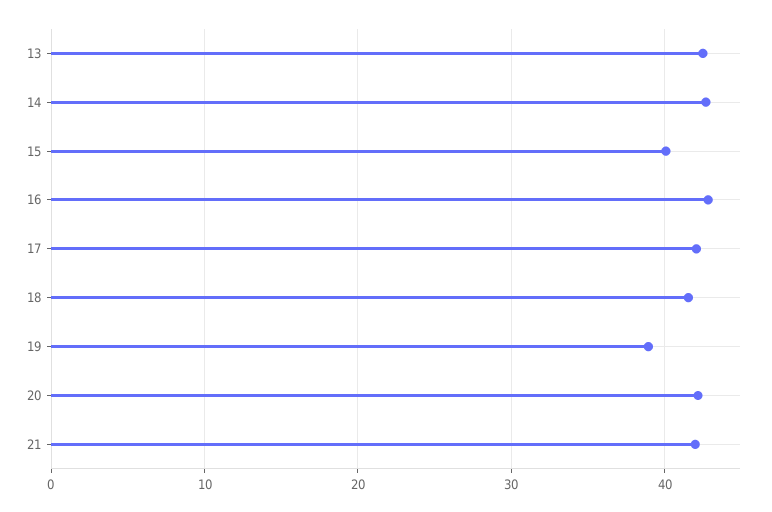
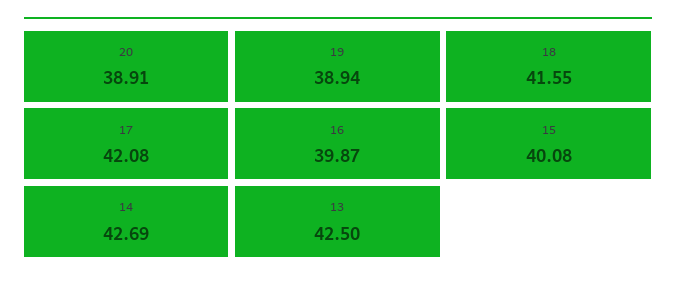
16: 43 -> 39.87
20: 42 -> 38.91
21: 42 -> none

